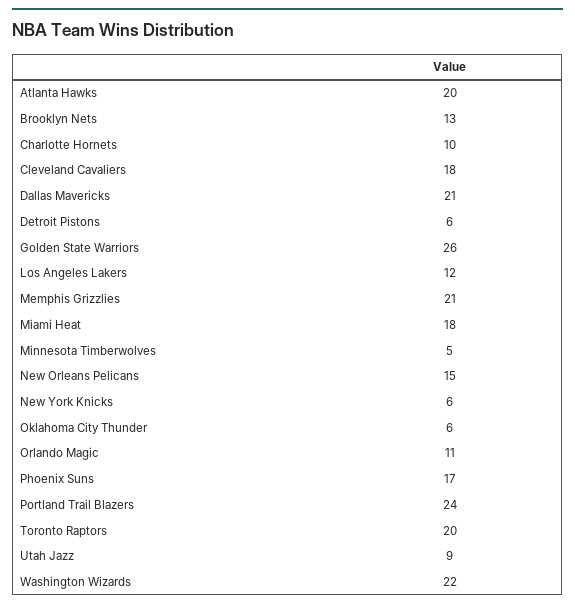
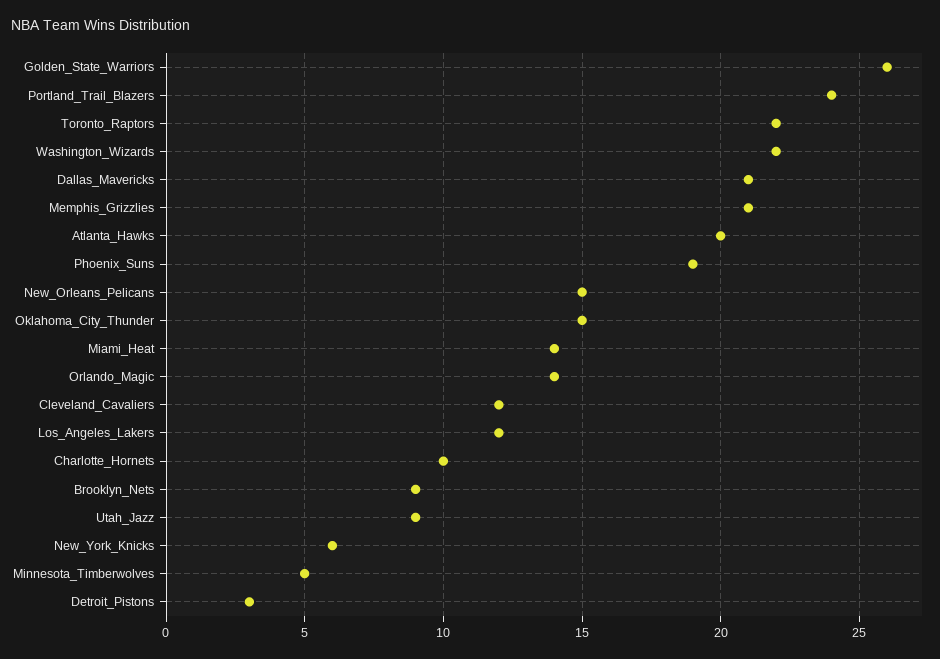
Brooklyn Nets: 13 -> 9
Cleveland Cavaliers: 18 -> 12
Detroit Pistons: 6 -> 3
Miami Heat: 18 -> 14
Oklahoma City Thunder: 6 -> 15
Orlando Magic: 11 -> 14
Phoenix Suns: 17 -> 19
Toronto Raptors: 20 -> 22

